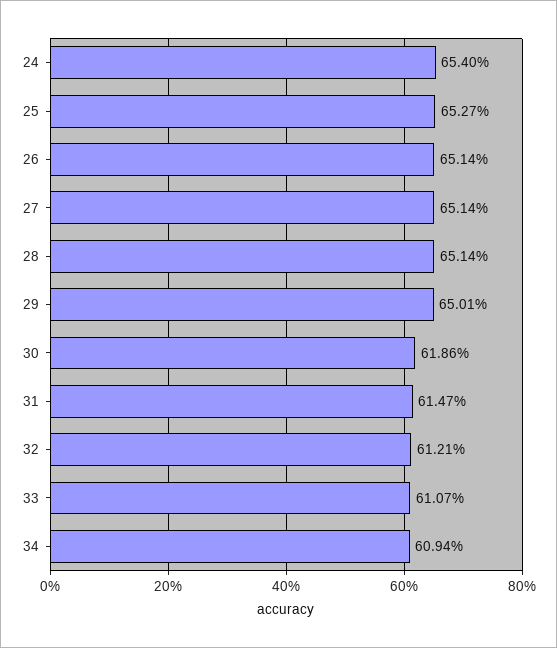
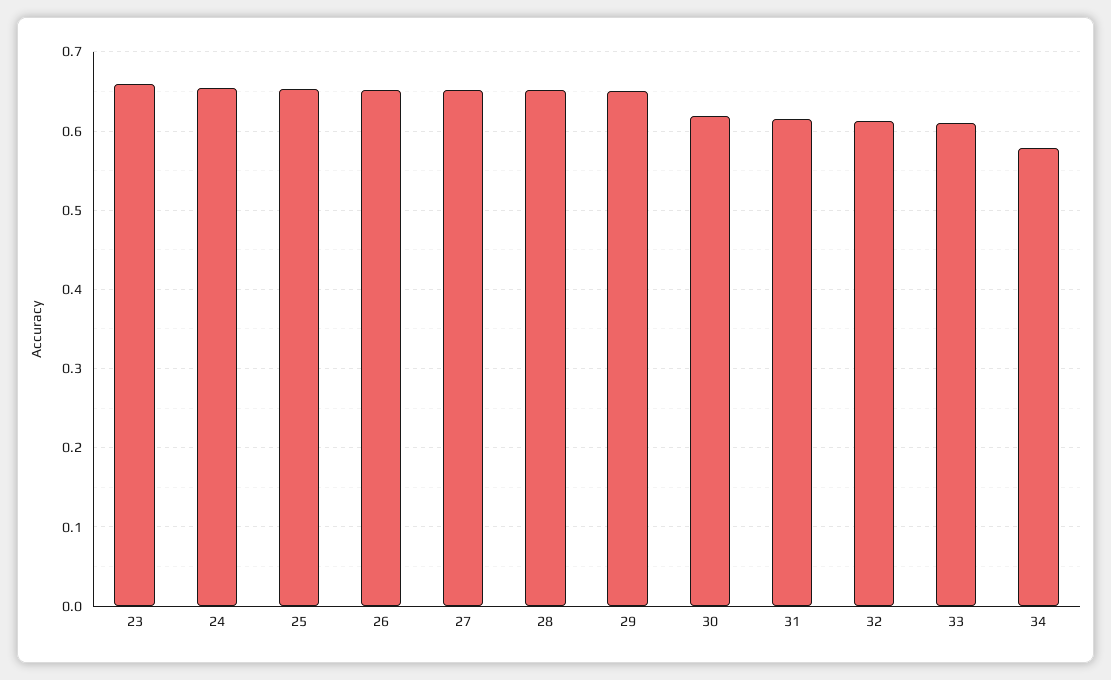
34: 0.6094 -> 0.58
23: none -> 0.66

